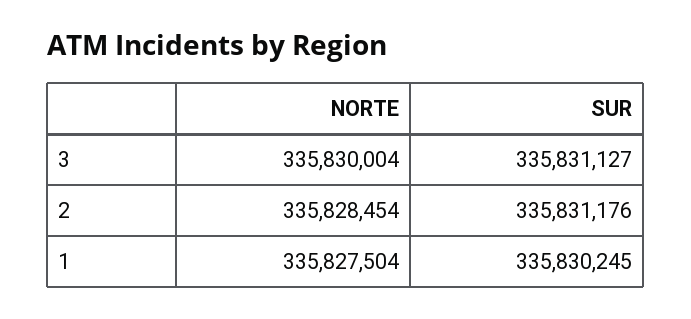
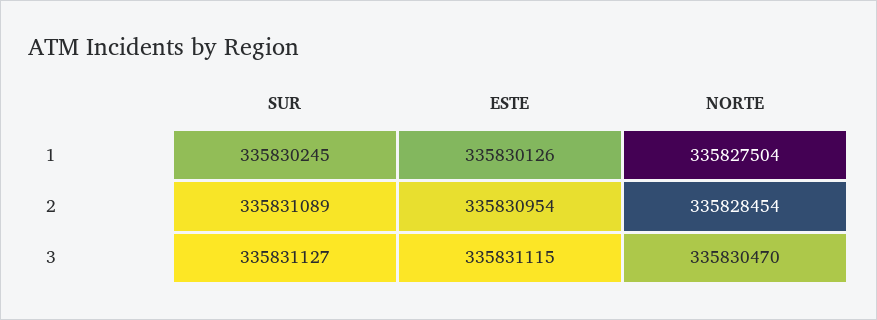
NORTE, 3: 335830004 -> 335830470
SUR, 2: 335831176 -> 335831089
ESTE, 1: none -> 335830126
ESTE, 2: none -> 335830954
ESTE, 3: none -> 335831115

